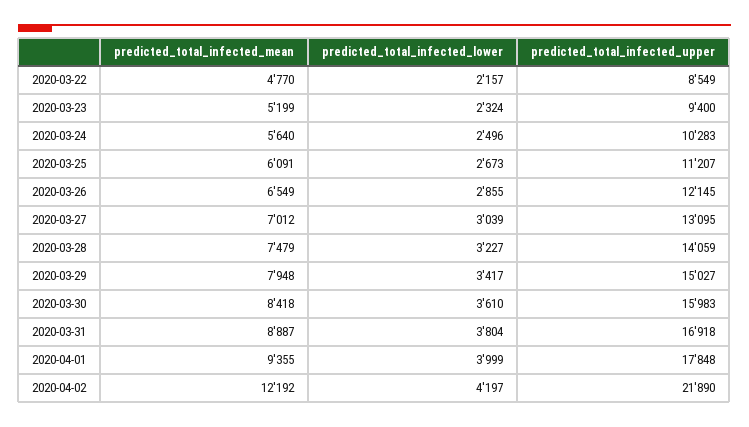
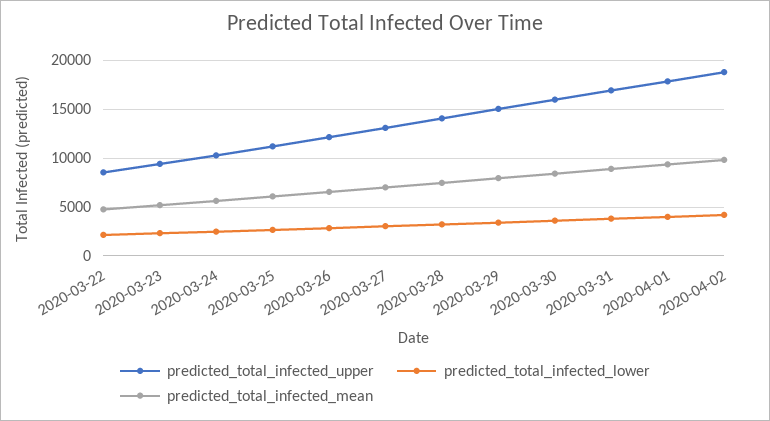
predicted_total_infected_mean, 2020-04-02: 12192 -> 10000
predicted_total_infected_upper, 2020-04-02: 21890 -> 19000

